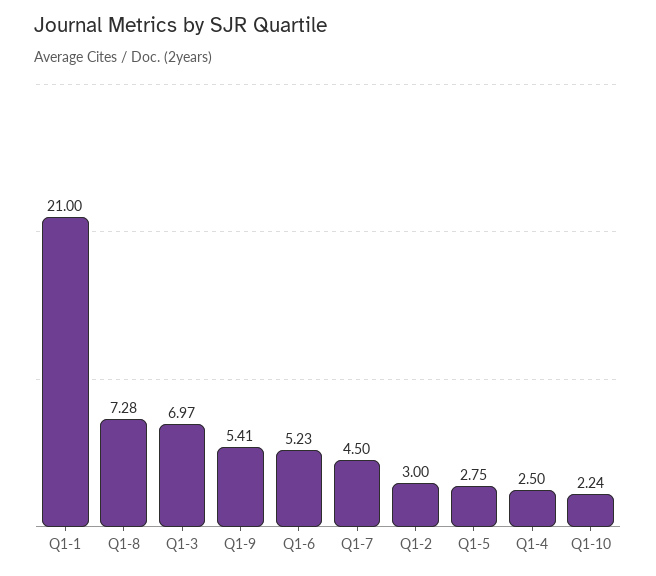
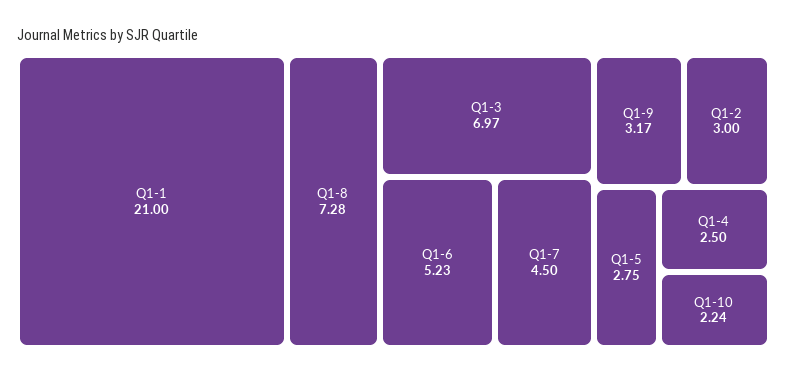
Q1-9: 5.41 -> 3.17

